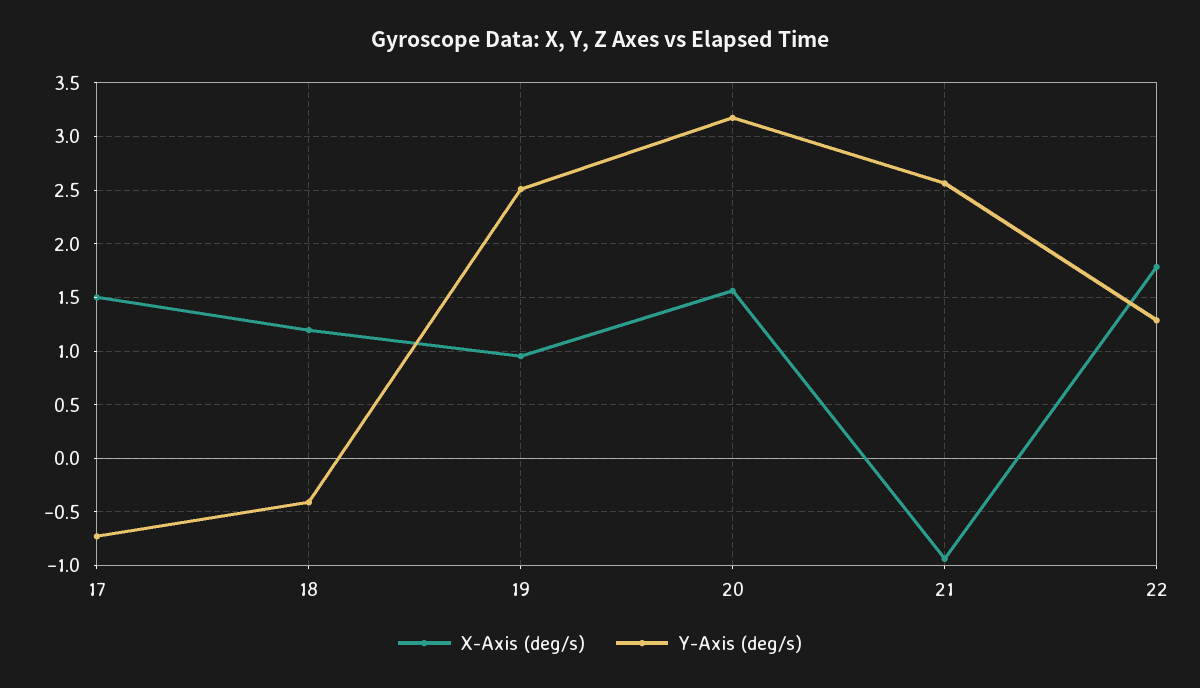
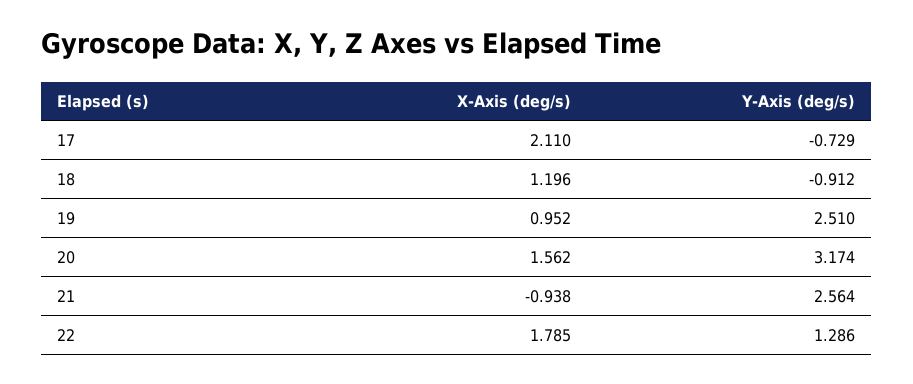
X-Axis (deg/s), 17: 1.5 -> 2.11
Y-Axis (deg/s), 18: -0.4 -> -0.912

